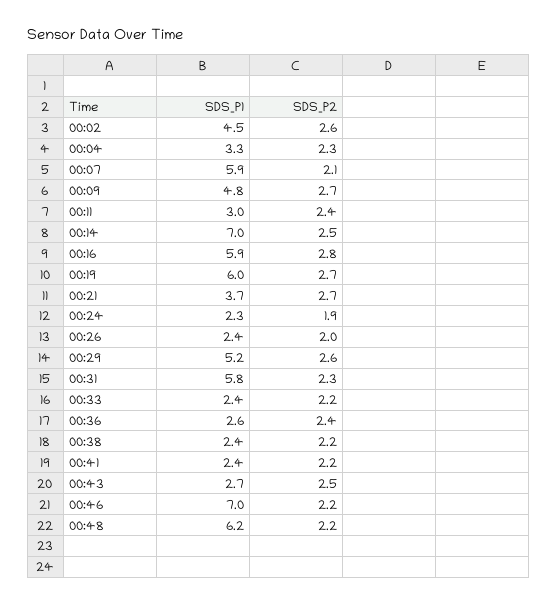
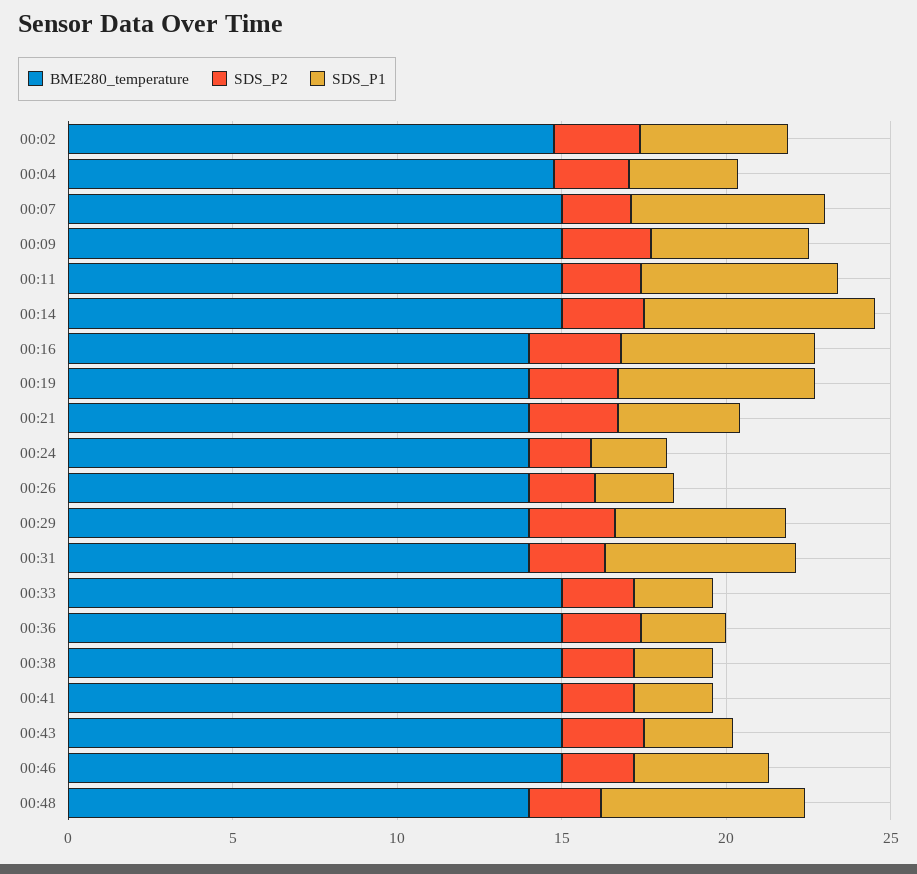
SDS_P1, 00:11: 3 -> 6
SDS_P1, 00:46: 7 -> 4
BME280_temperature, 00:02: none -> 15
BME280_temperature, 00:04: none -> 15
BME280_temperature, 00:07: none -> 15
BME280_temperature, 00:09: none -> 15
BME280_temperature, 00:11: none -> 15
BME280_temperature, 00:14: none -> 15
BME280_temperature, 00:16: none -> 14
BME280_temperature, 00:19: none -> 14
BME280_temperature, 00:21: none -> 14
BME280_temperature, 00:24: none -> 14
BME280_temperature, 00:26: none -> 14
BME280_temperature, 00:29: none -> 14
BME280_temperature, 00:31: none -> 14
BME280_temperature, 00:33: none -> 15
BME280_temperature, 00:36: none -> 15
BME280_temperature, 00:38: none -> 15
BME280_temperature, 00:41: none -> 15
BME280_temperature, 00:43: none -> 15
BME280_temperature, 00:46: none -> 15
BME280_temperature, 00:48: none -> 14

